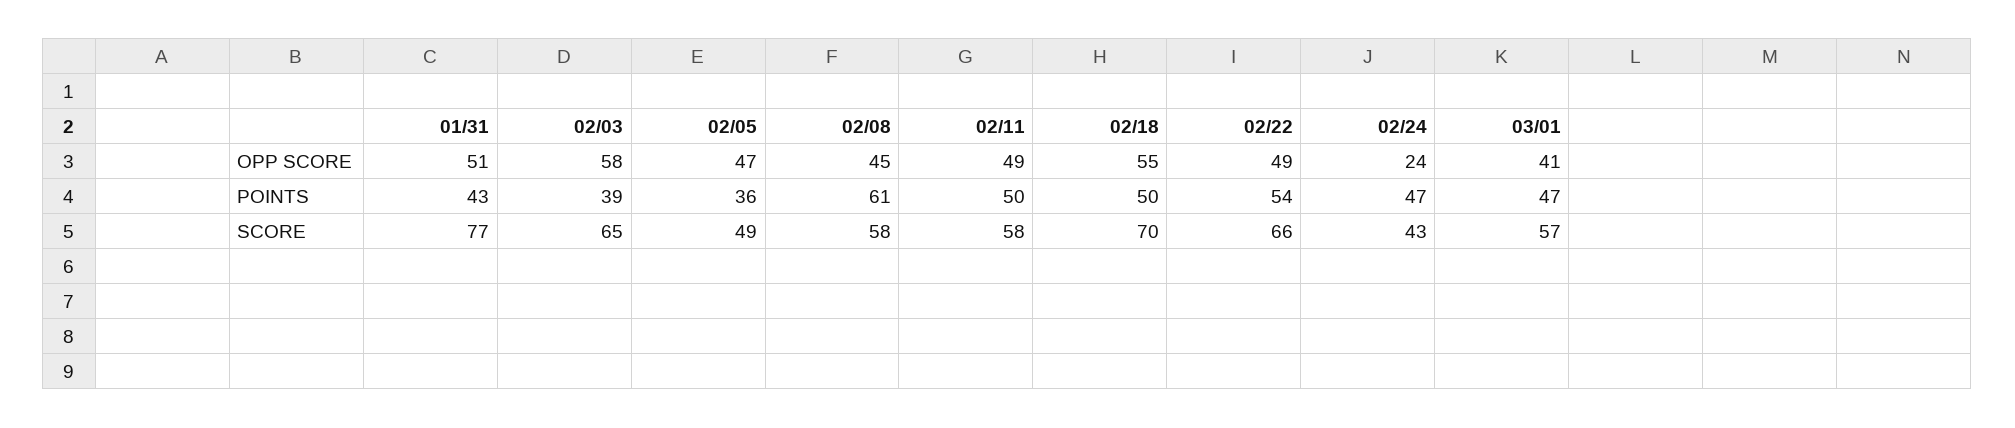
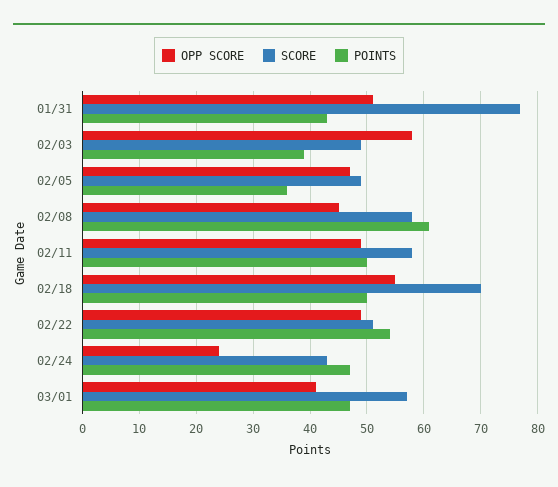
SCORE, 02/03: 65 -> 50
SCORE, 02/22: 66 -> 50

